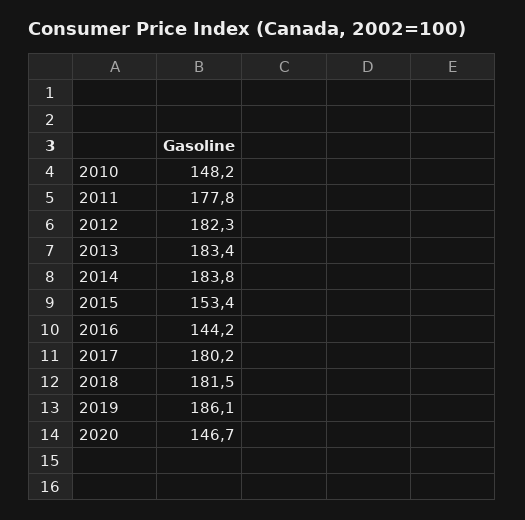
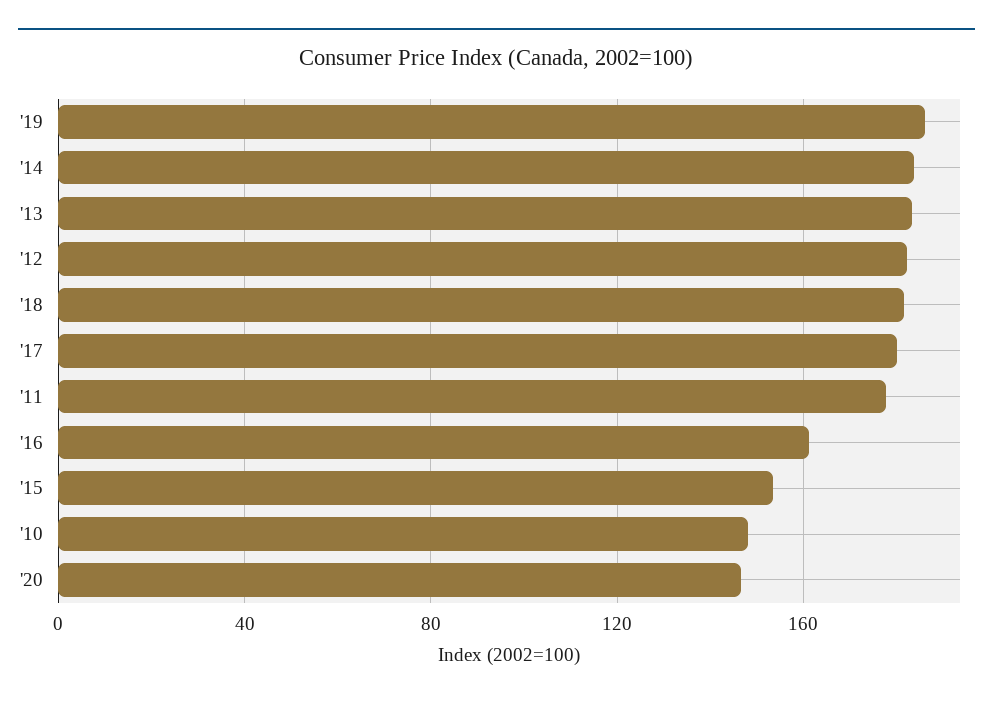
2016: 144.2 -> 160

